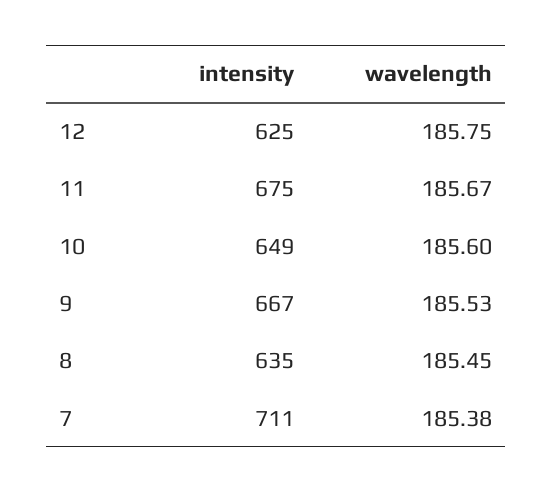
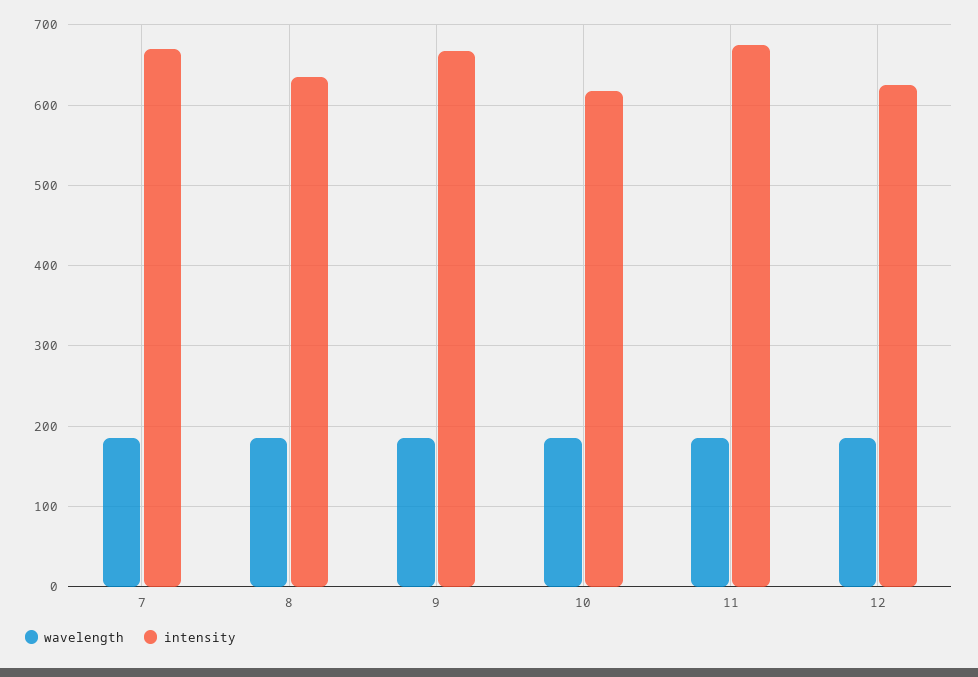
intensity, 10: 649 -> 620
intensity, 7: 711 -> 670

